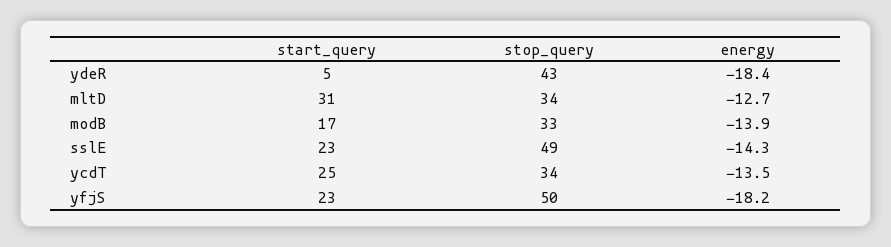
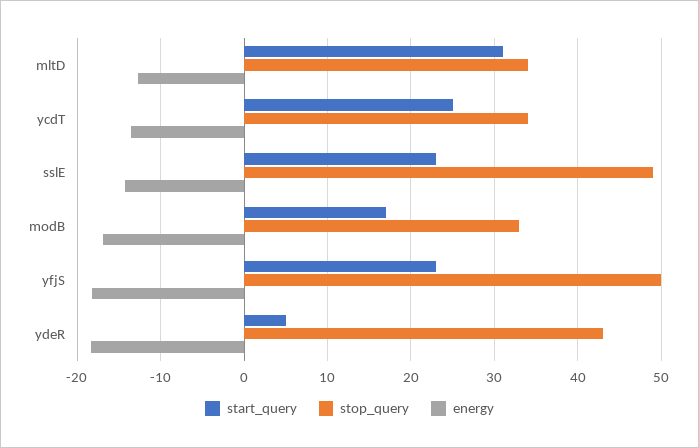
energy, modB: -13.9 -> -17

